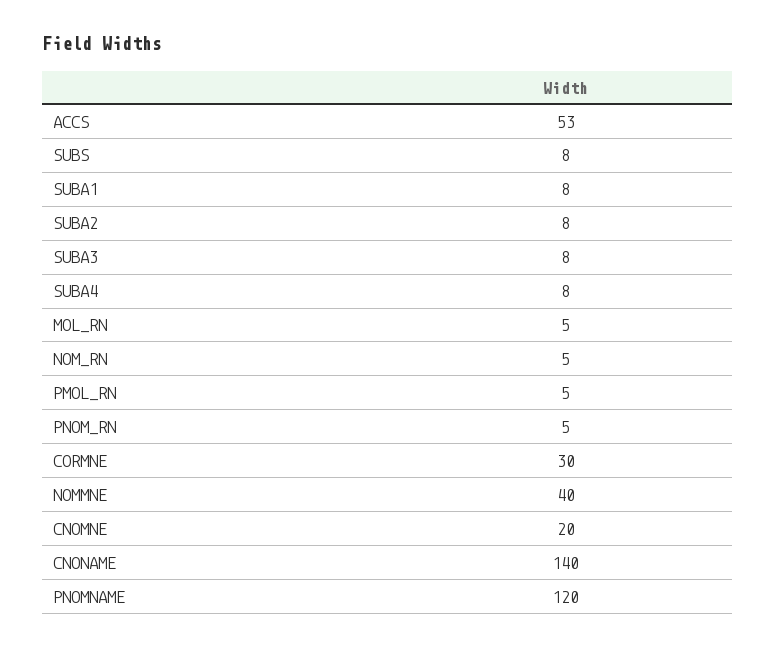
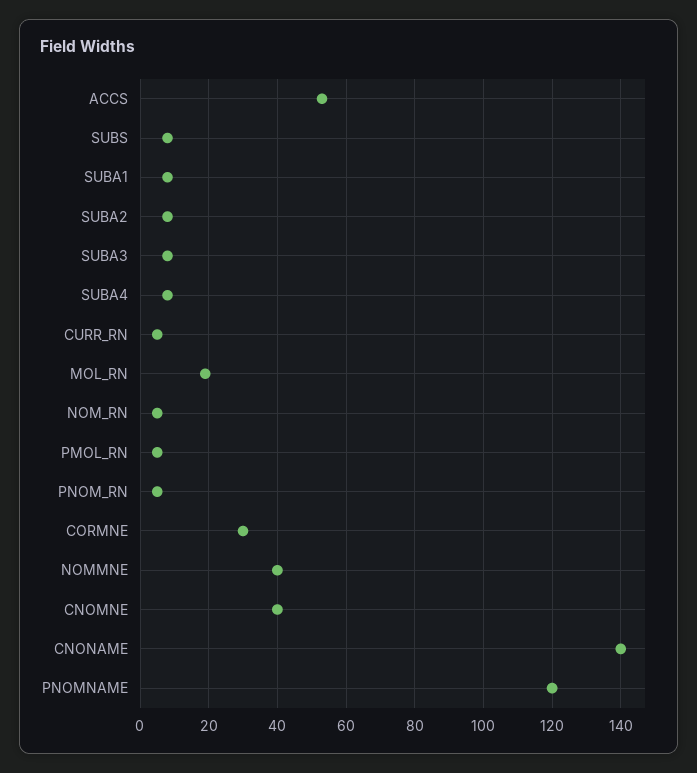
MOL_RN: 5 -> 20
CNOMNE: 20 -> 40
CURR_RN: none -> 5

